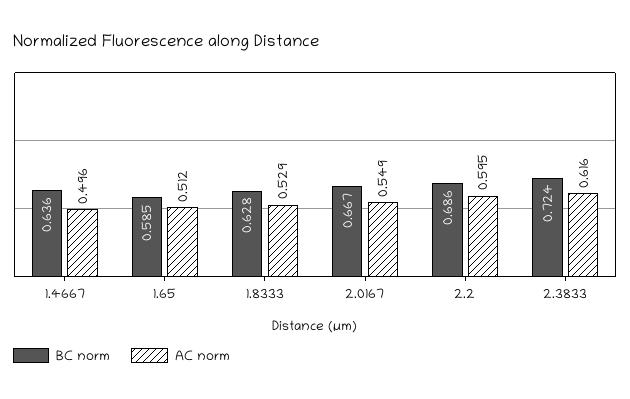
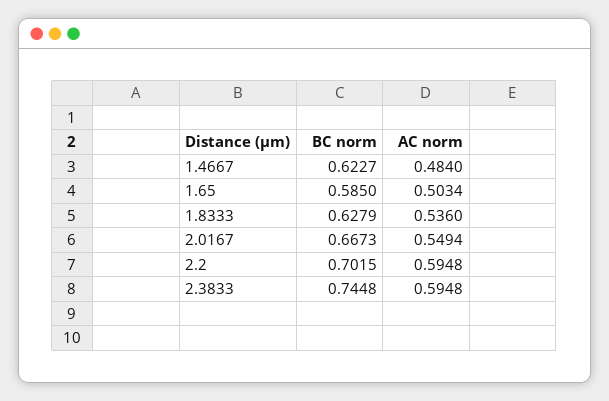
BC norm, 1.4667: 0.636 -> 0.6227
AC norm, 1.4667: 0.496 -> 0.484
AC norm, 1.65: 0.512 -> 0.5034
AC norm, 1.8333: 0.529 -> 0.536
BC norm, 2.2: 0.686 -> 0.7015
BC norm, 2.3833: 0.724 -> 0.7448
AC norm, 2.3833: 0.616 -> 0.5948

